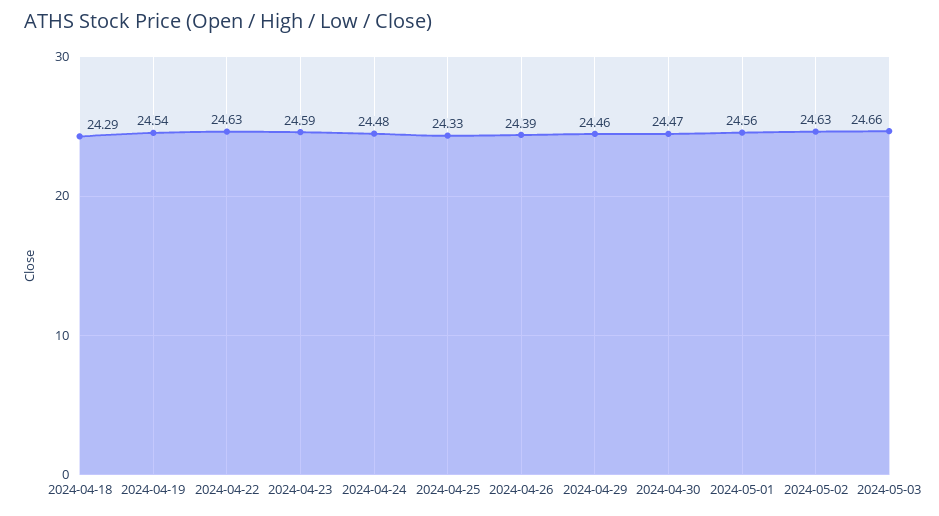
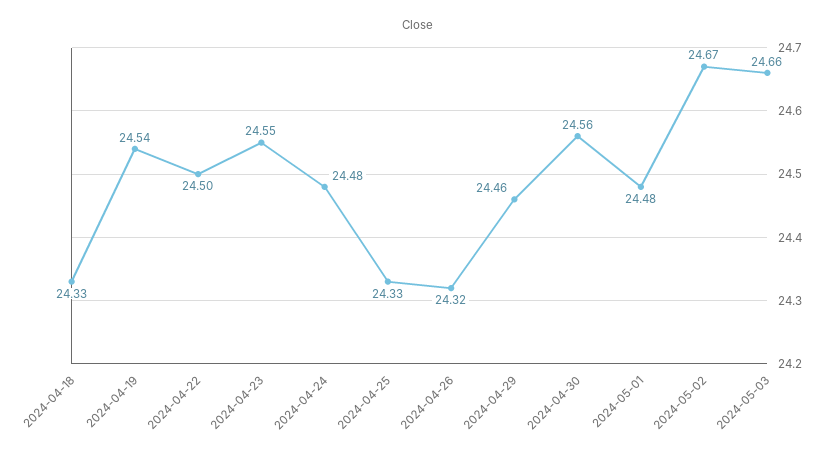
2024-04-18: 24.29 -> 24.33
2024-04-22: 24.63 -> 24.5
2024-04-23: 24.59 -> 24.55
2024-04-26: 24.39 -> 24.32
2024-04-30: 24.47 -> 24.56
2024-05-01: 24.56 -> 24.48
2024-05-02: 24.63 -> 24.67

